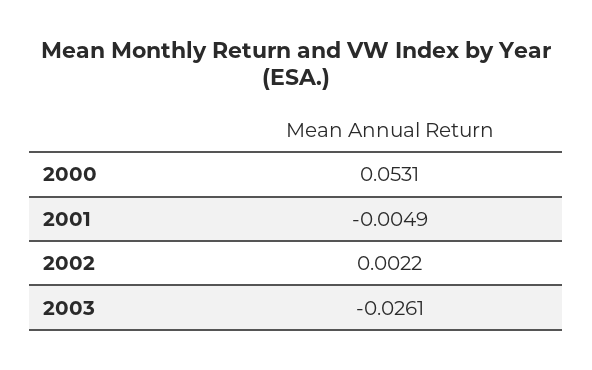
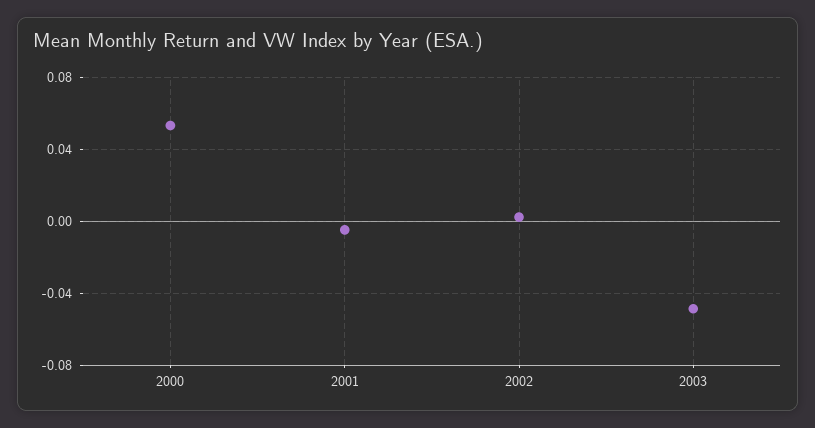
2003: -0.0261 -> -0.05

